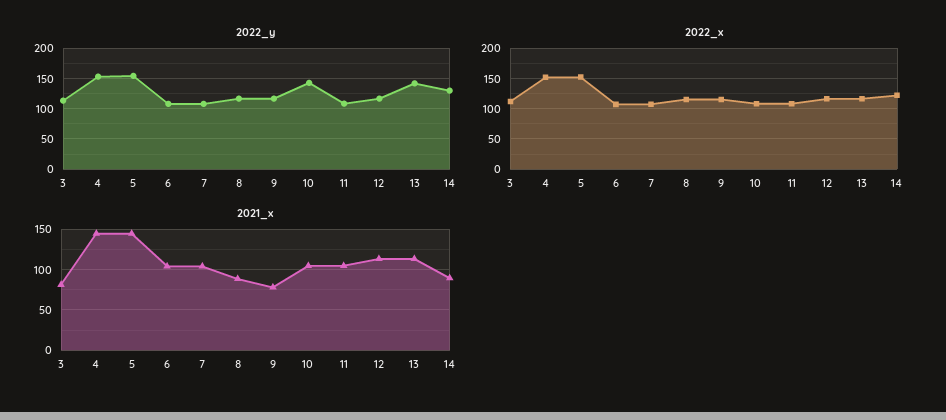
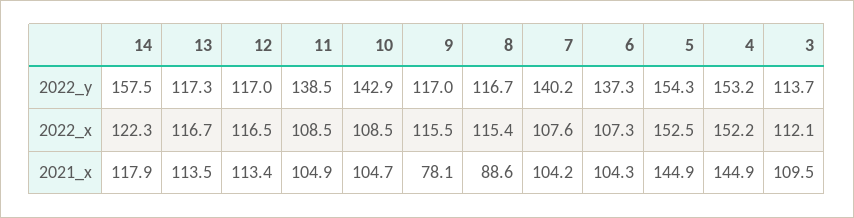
2022_y, 6: 110 -> 137.3
2022_y, 7: 110 -> 140.2
2022_y, 11: 110 -> 138.5
2022_y, 13: 140 -> 117.3
2022_y, 14: 130 -> 157.5
2021_x, 3: 80 -> 109.5
2021_x, 14: 90 -> 117.9

